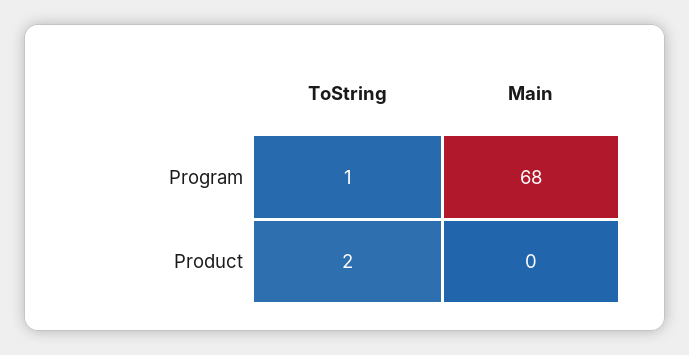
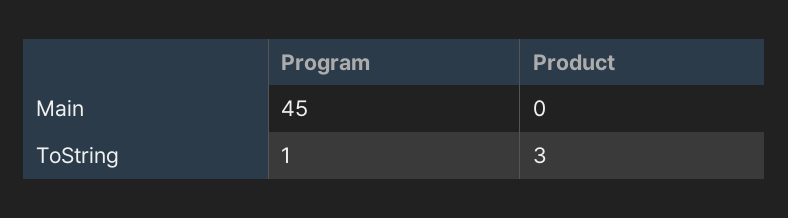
Main, Program: 68 -> 45
ToString, Product: 2 -> 3

